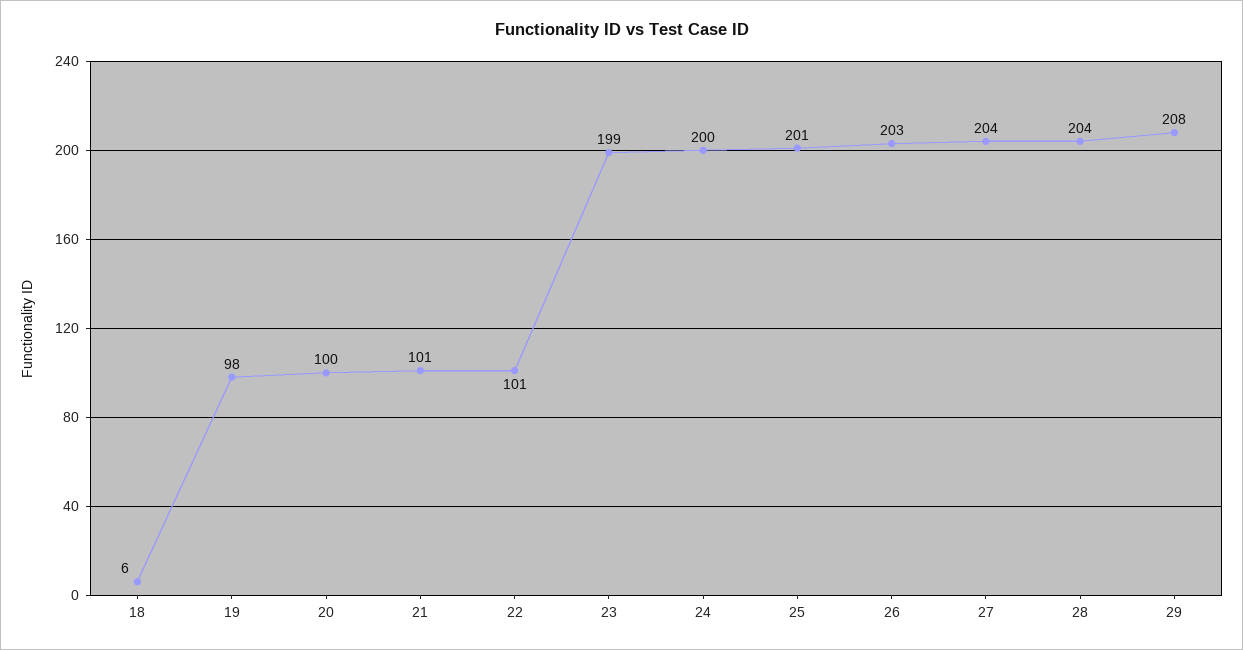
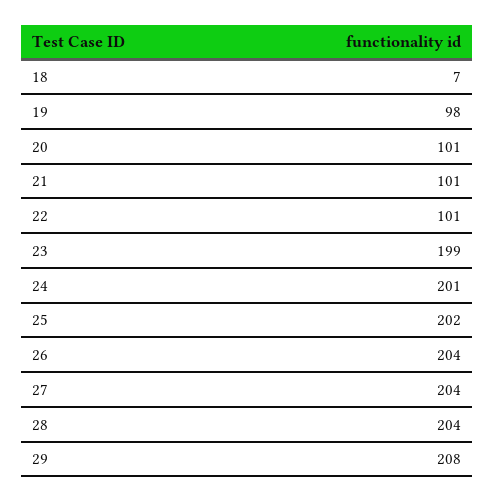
18: 6 -> 7
20: 100 -> 101
24: 200 -> 201
25: 201 -> 202
26: 203 -> 204

